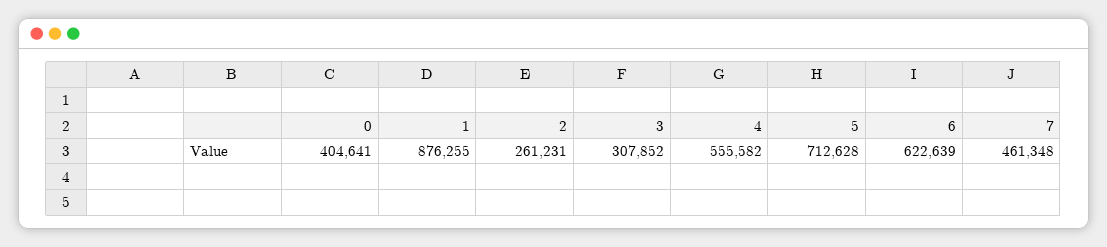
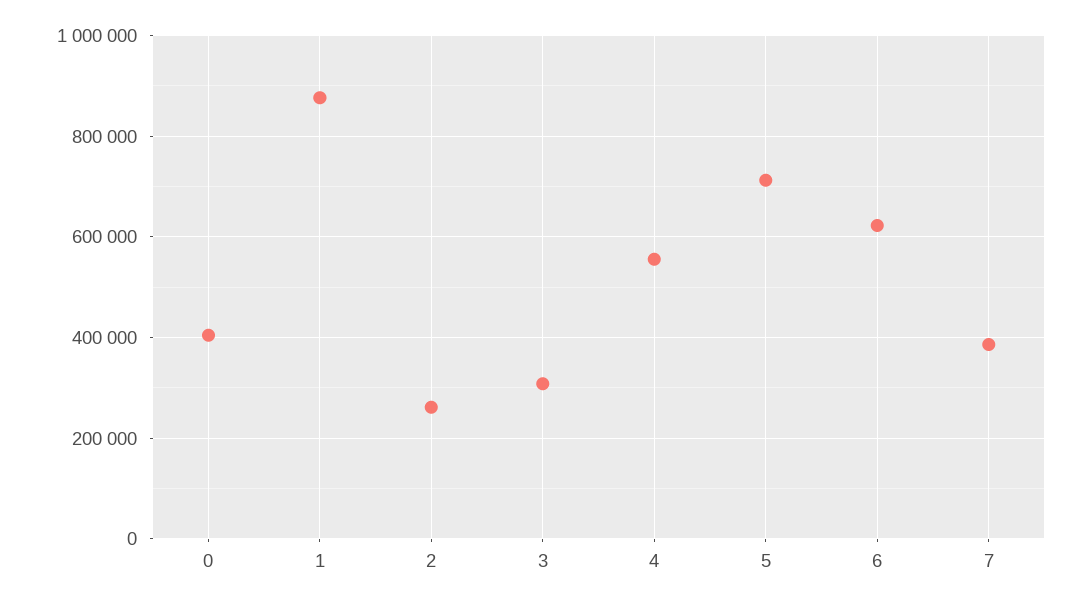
7: 461348 -> 380000

